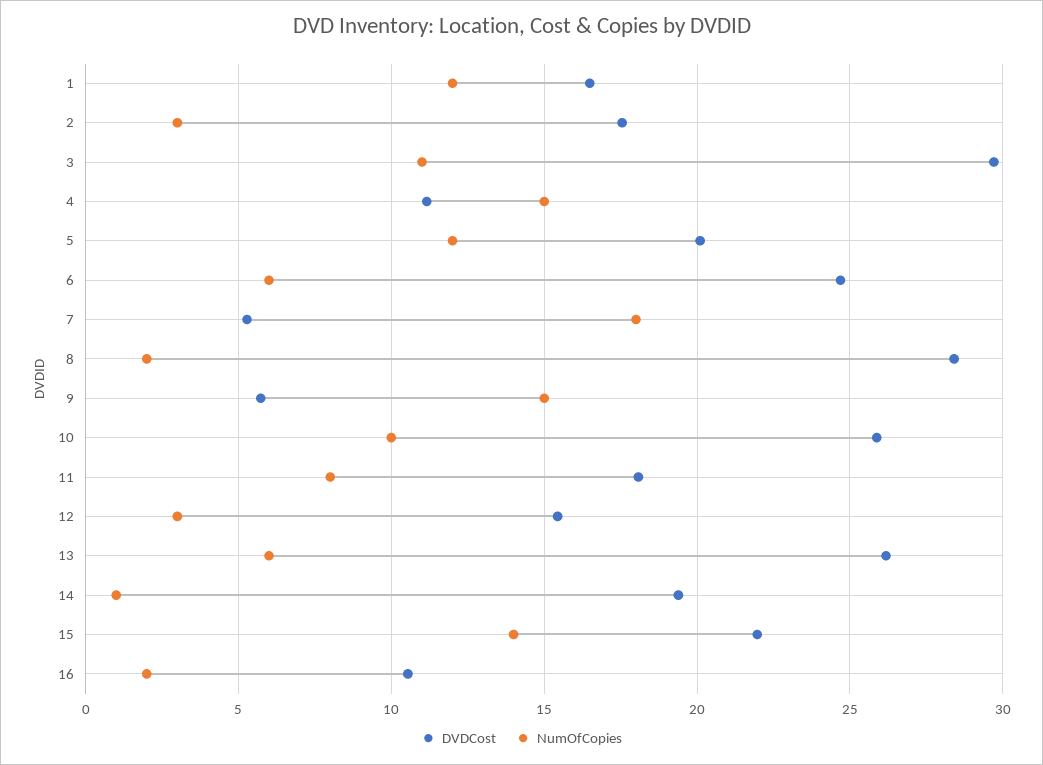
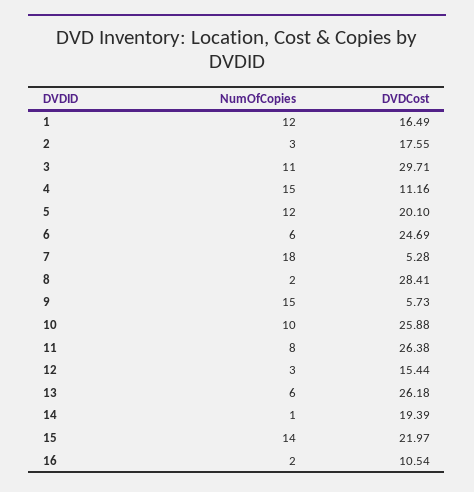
DVDCost, 11: 18 -> 26.38

